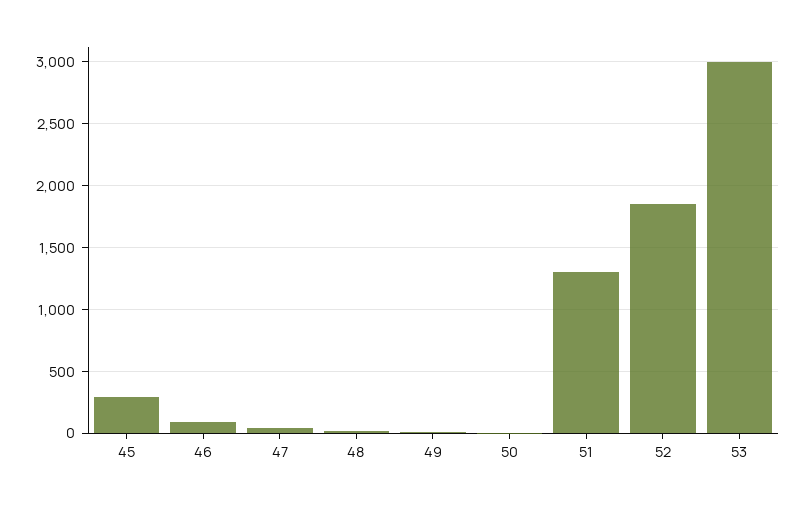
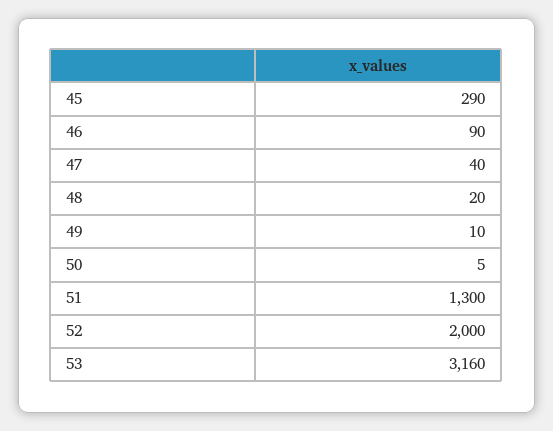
52: 1850 -> 2000
53: 3000 -> 3160

